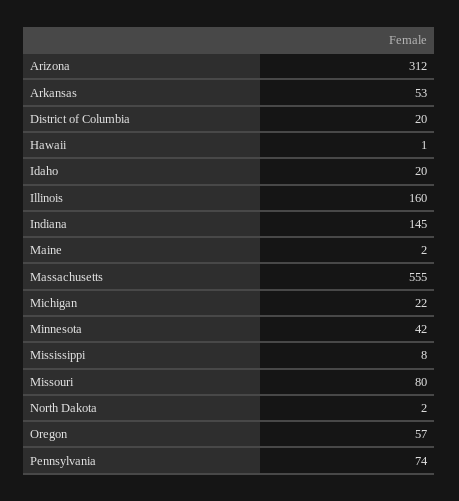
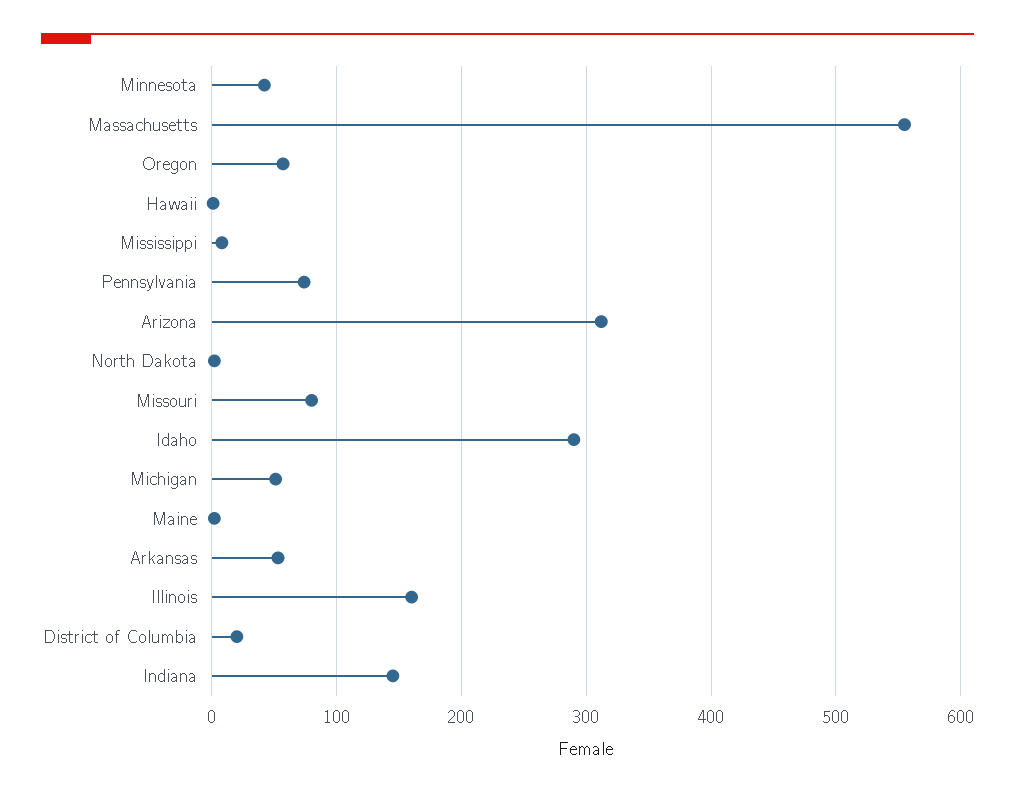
Idaho: 20 -> 290
Michigan: 22 -> 50

